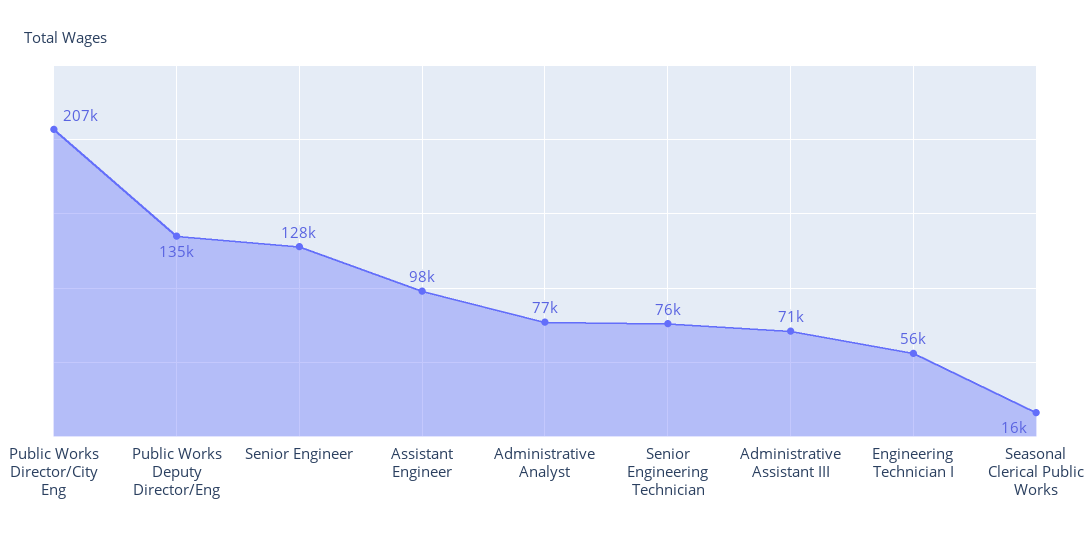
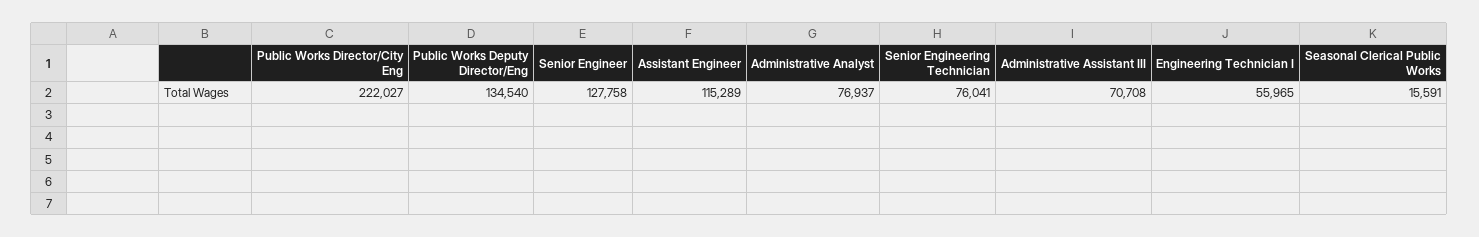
Public Works Director/City Eng: 207000 -> 222027
Assistant Engineer: 98000 -> 115289

